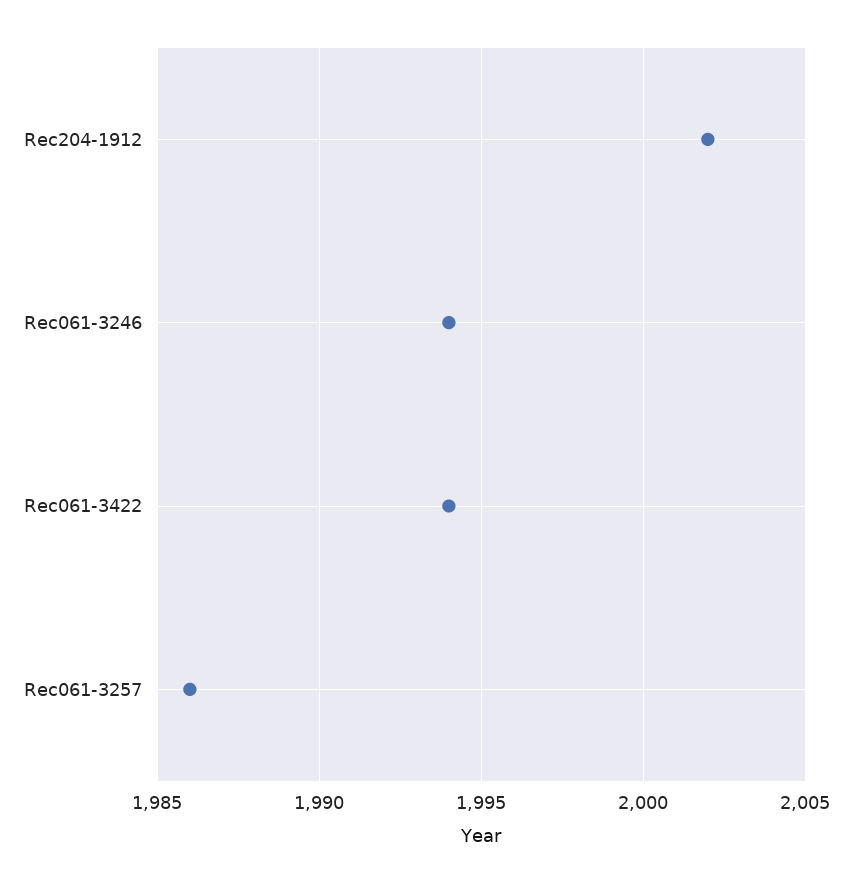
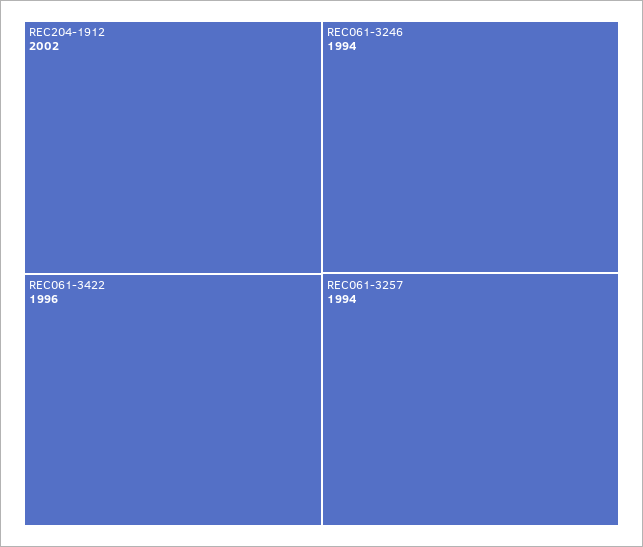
Rec061-3422: 1994 -> 1996
Rec061-3257: 1986 -> 1994

